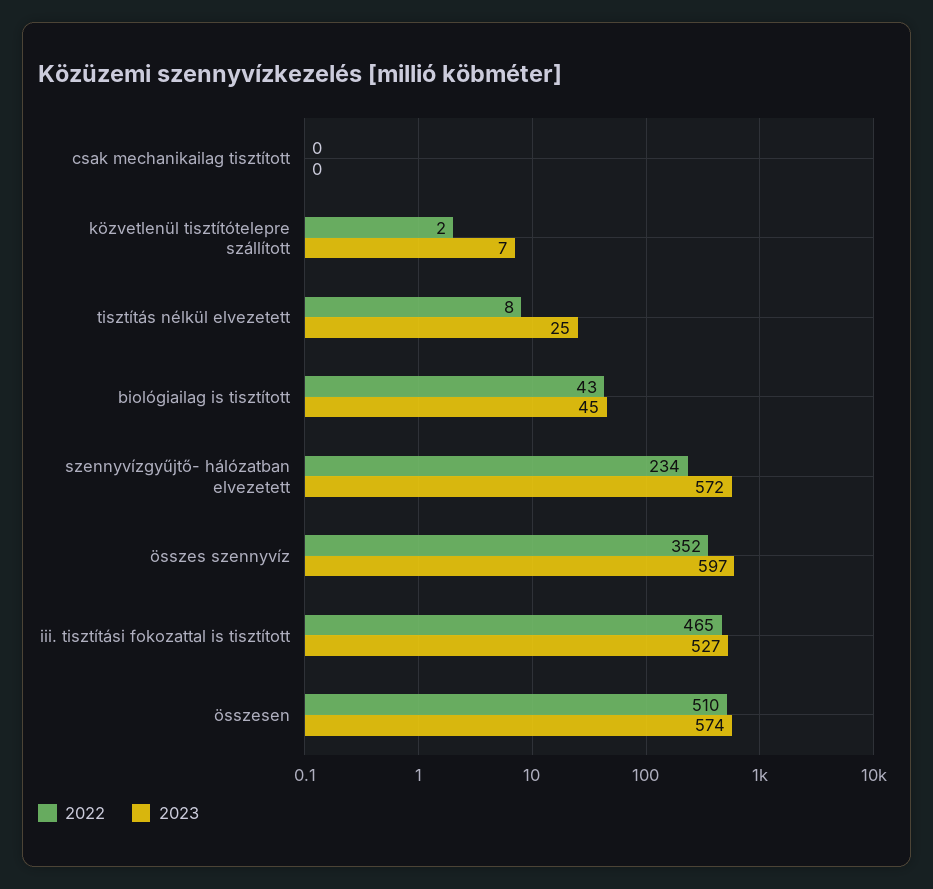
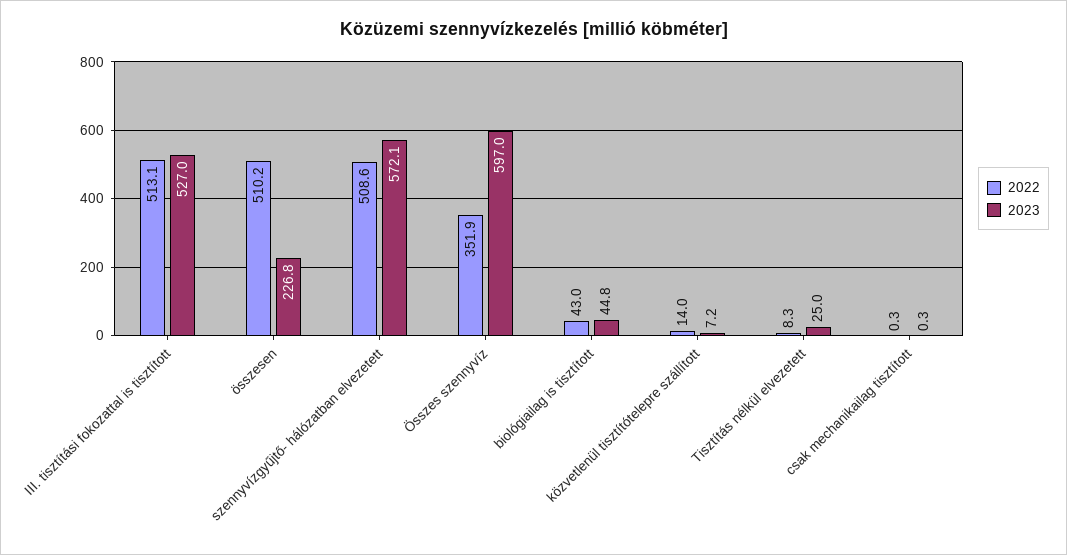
2022, közvetlenül tisztítótelepre szállított: 2 -> 14
2022, szennyvízgyűjtő- hálózatban elvezetett: 234 -> 508.6
2022, iii. tisztítási fokozattal is tisztított: 465 -> 513.1
2023, összesen: 574 -> 226.8

